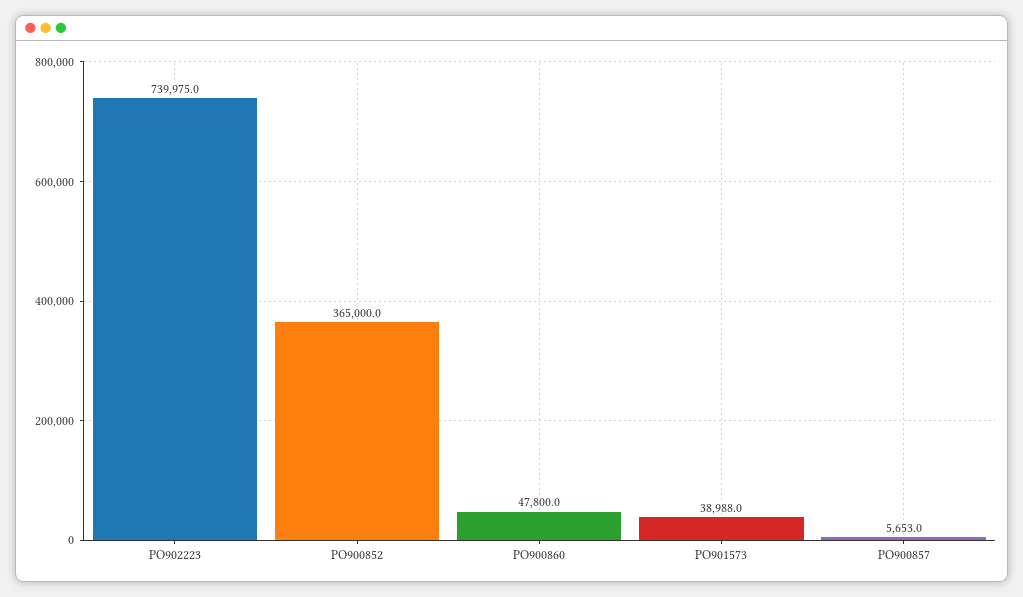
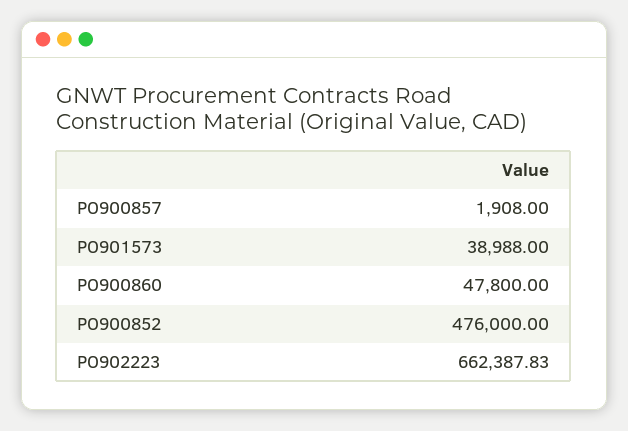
PO902223: 739975 -> 662387.83
PO900852: 365000 -> 476000
PO900857: 5653 -> 1908

